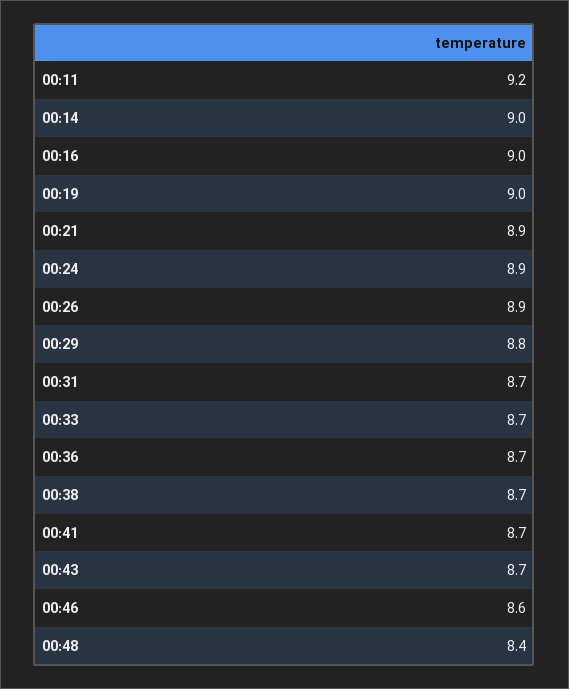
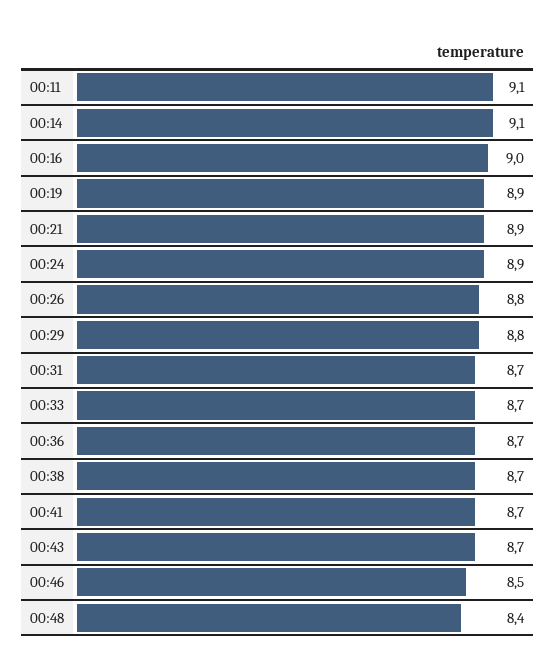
00:11: 9.2 -> 9.1
00:14: 9 -> 9.1
00:19: 9 -> 8.9
00:26: 8.9 -> 8.8
00:46: 8.6 -> 8.5

